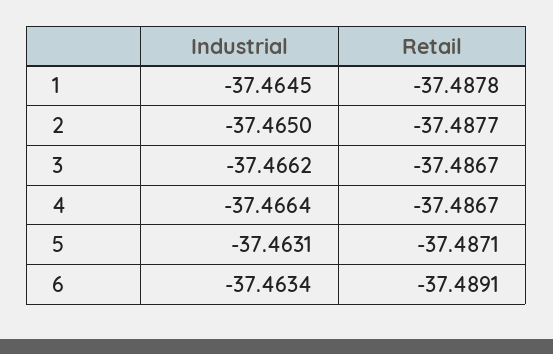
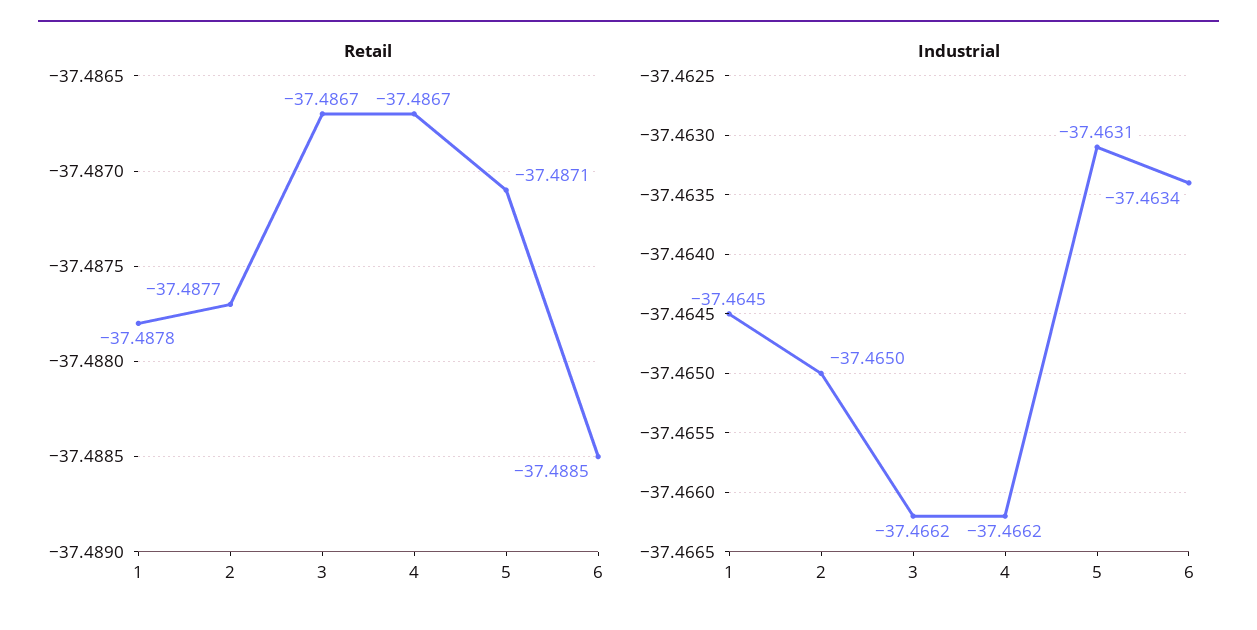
Industrial, 4: -37.4664 -> -37.4662
Retail, 6: -37.4891 -> -37.4885

